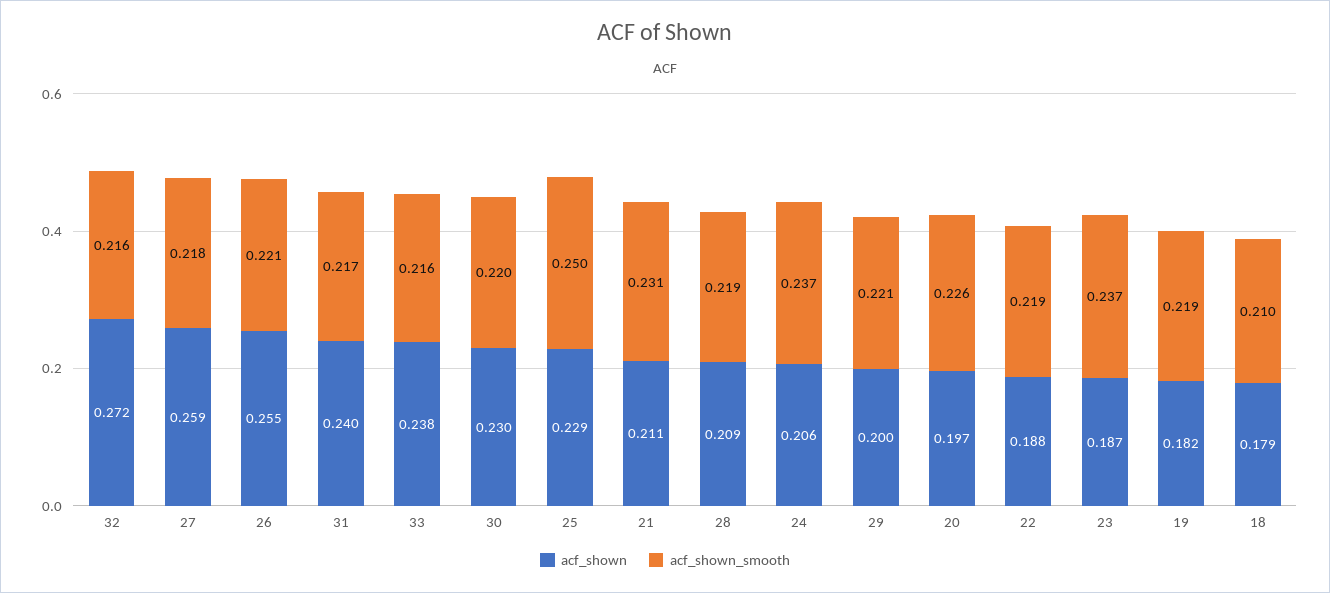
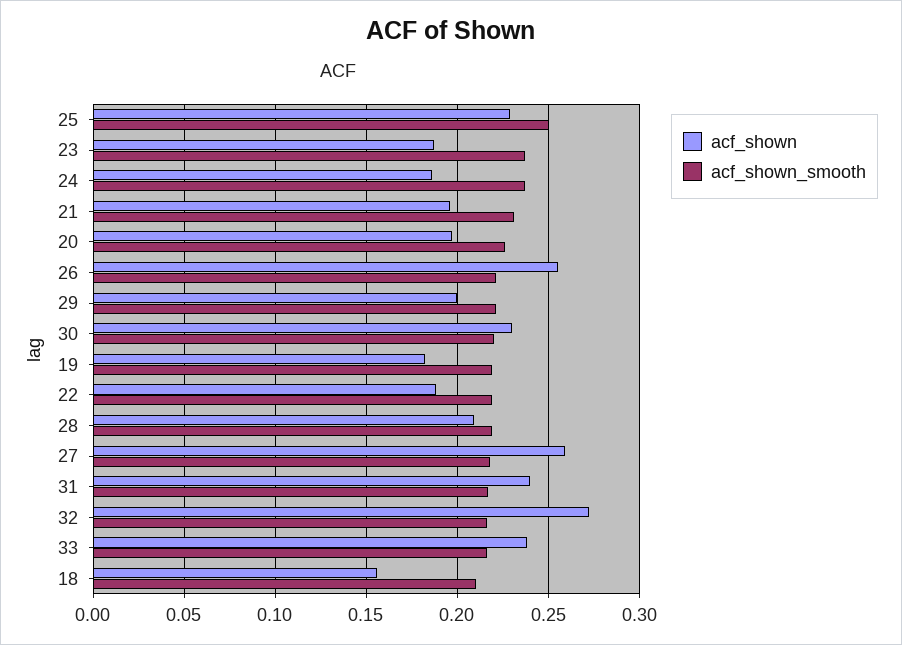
acf_shown, 21: 0.211 -> 0.195
acf_shown, 24: 0.206 -> 0.185
acf_shown, 18: 0.179 -> 0.155

